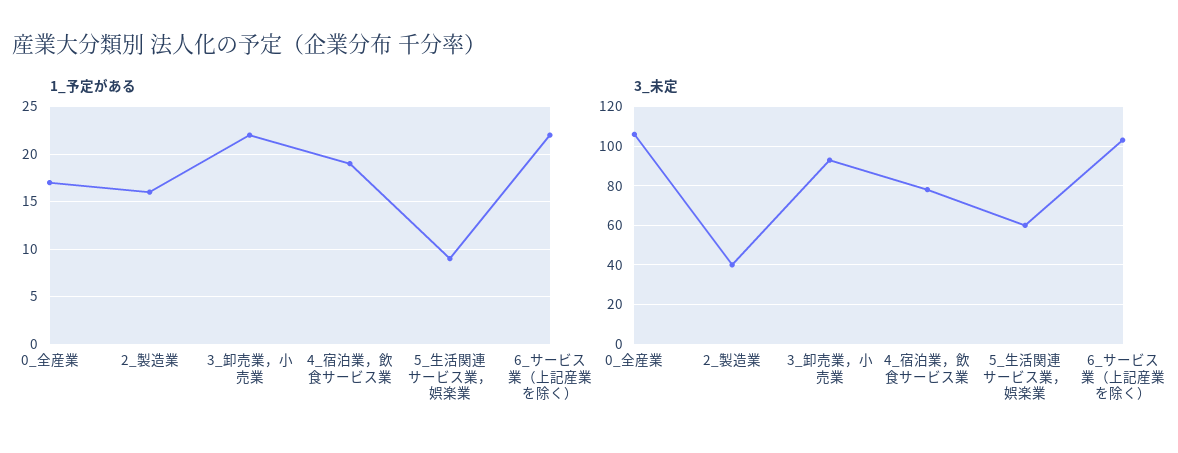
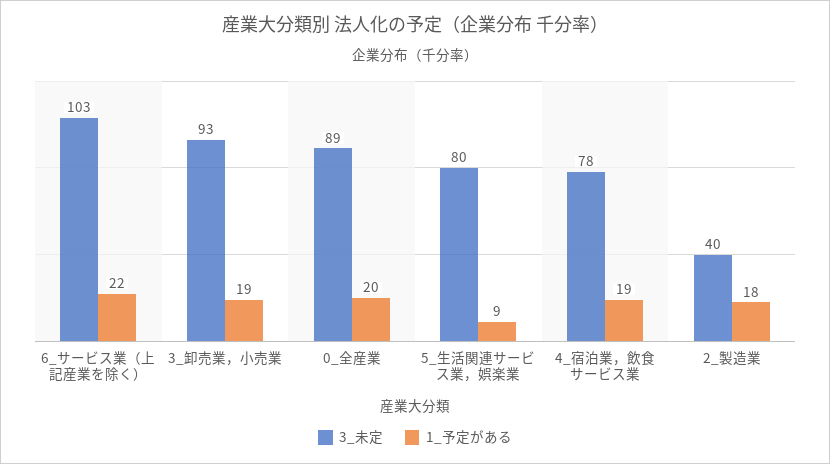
1_予定がある, 0_全産業: 17 -> 20
1_予定がある, 2_製造業: 16 -> 18
1_予定がある, 3_卸売業，小売業: 22 -> 19
3_未定, 0_全産業: 105 -> 89
3_未定, 5_生活関連サービス業，娯楽業: 60 -> 80

